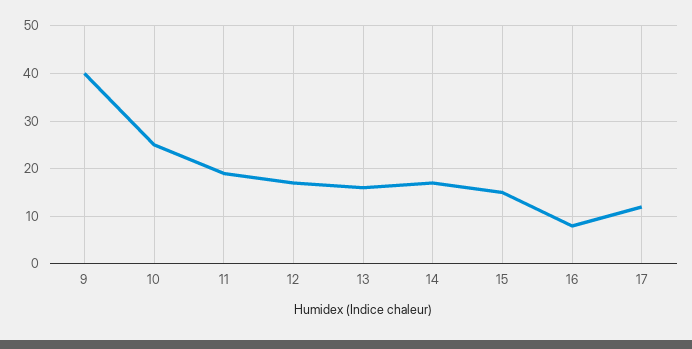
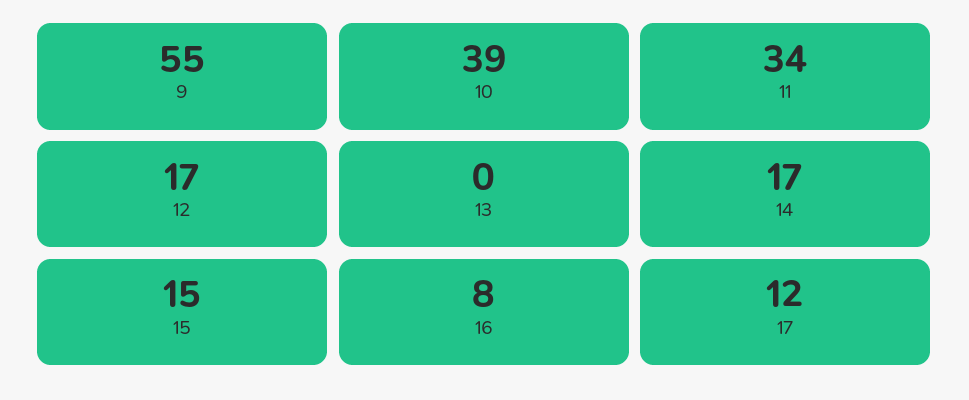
9: 40 -> 55
10: 25 -> 39
11: 20 -> 34
13: 15 -> 0

